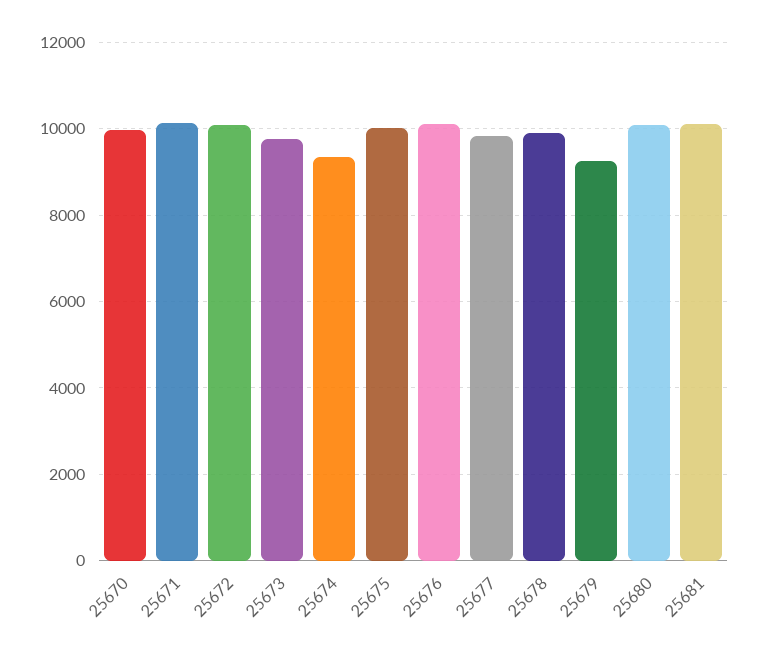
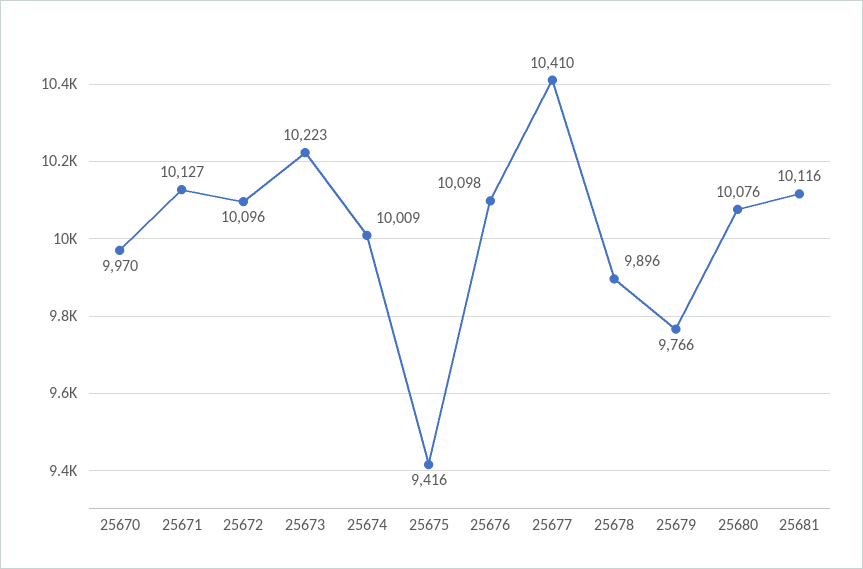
25673: 9800 -> 10223
25674: 9400 -> 10009
25675: 10000 -> 9416
25677: 9800 -> 10410
25679: 9200 -> 9766

